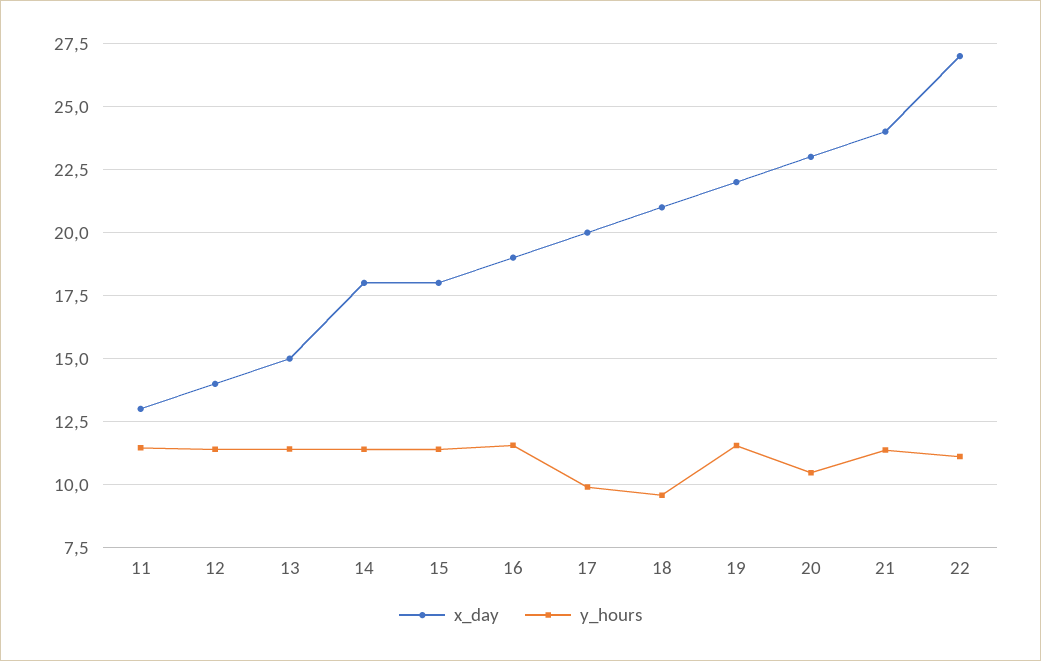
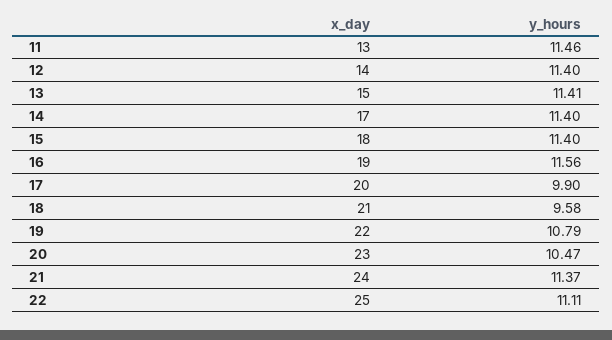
x_day, 14: 18 -> 17
y_hours, 19: 11.5 -> 10.79
x_day, 22: 27 -> 25

